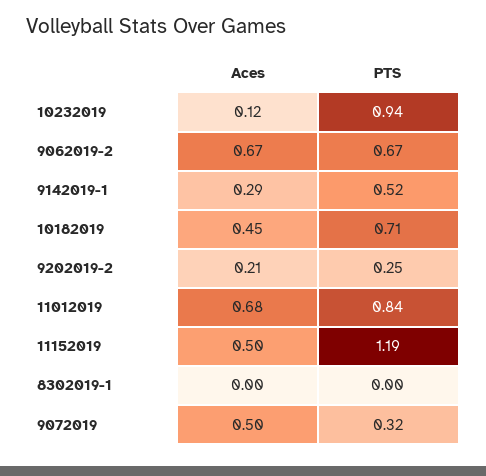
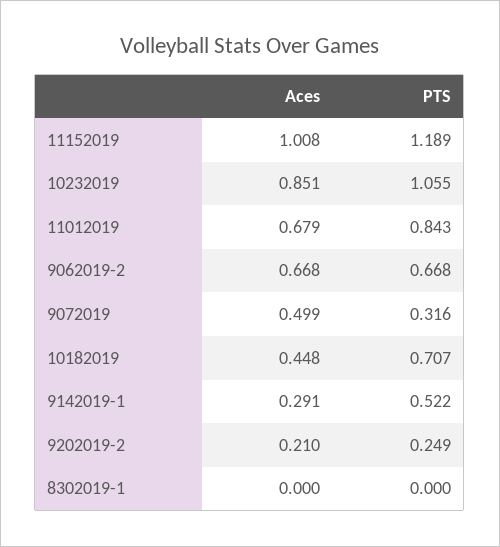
Aces, 10232019: 0.12 -> 0.851
PTS, 10232019: 0.94 -> 1.055
Aces, 11152019: 0.5 -> 1.008

